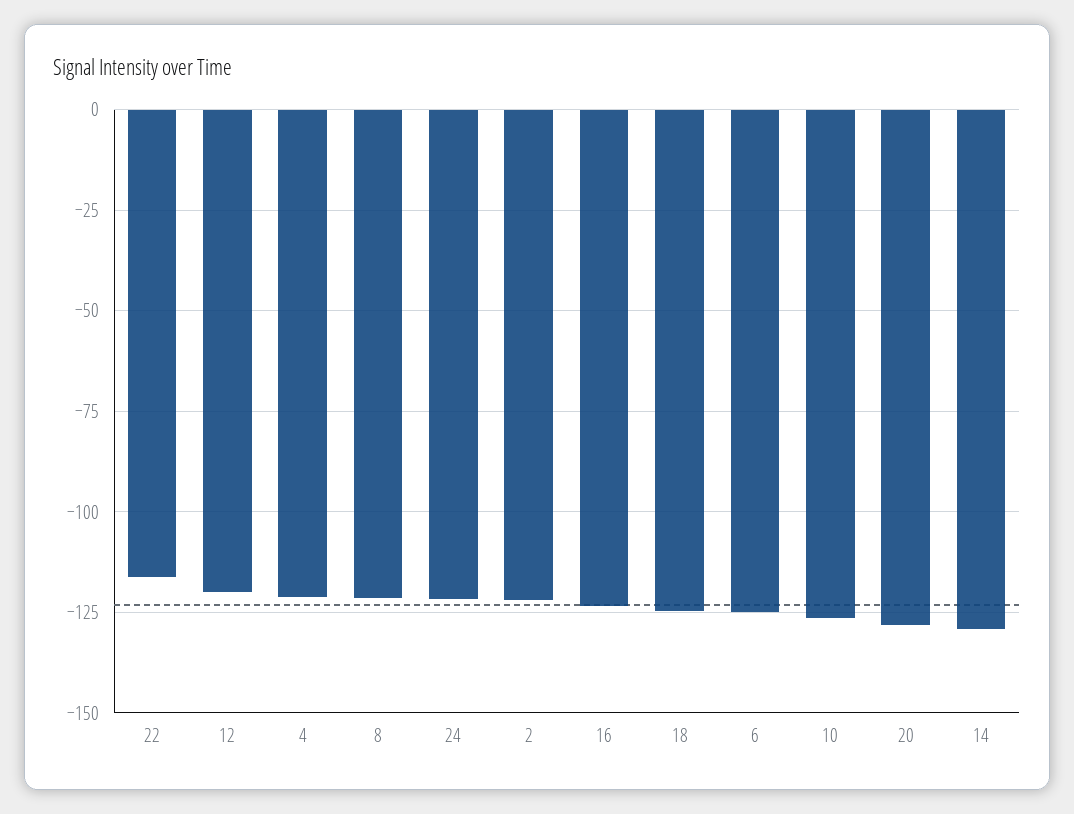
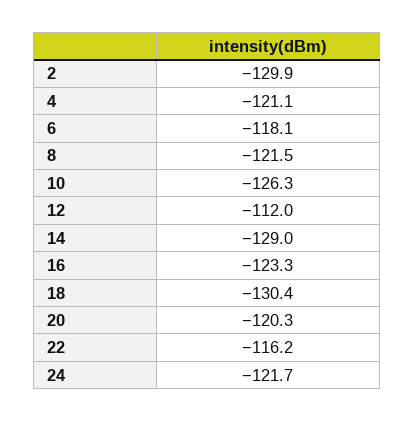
12: -120 -> -112
2: -122.5 -> -129.9
18: -125 -> -130.4
6: -125 -> -118.1
20: -127.5 -> -120.3

